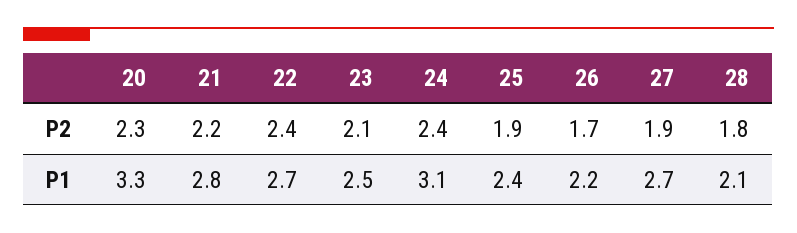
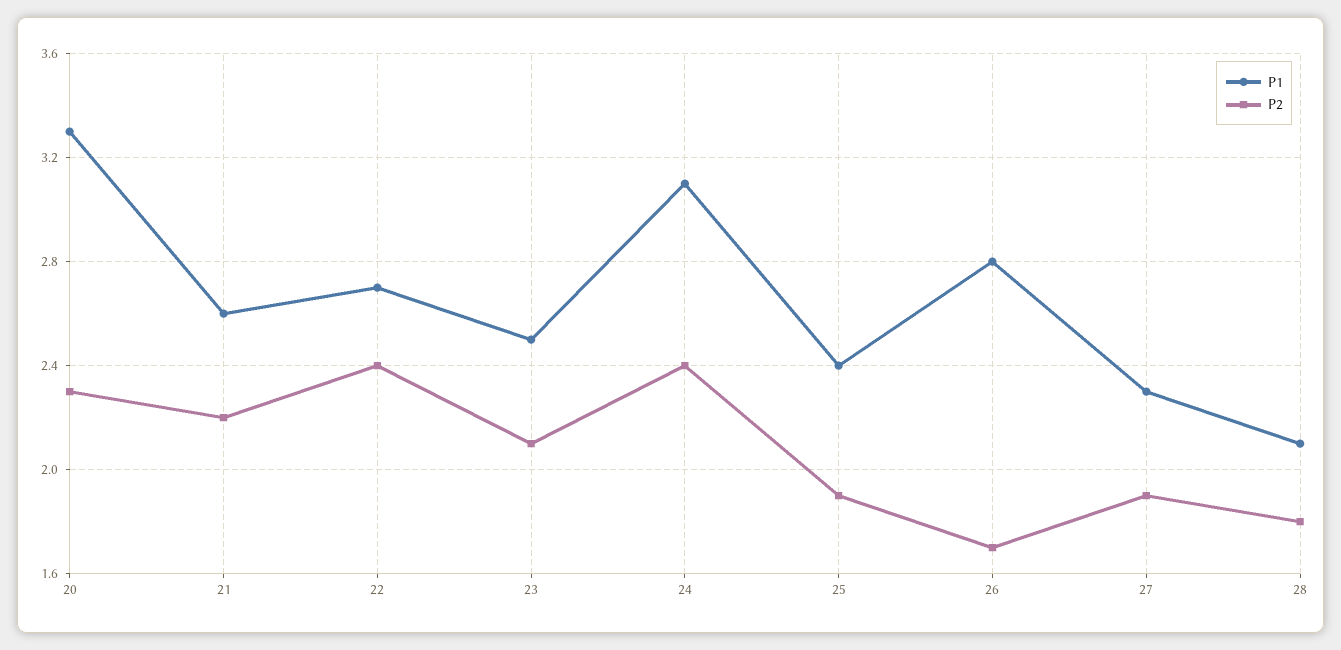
P1, 21: 2.8 -> 2.6
P1, 26: 2.2 -> 2.8
P1, 27: 2.7 -> 2.3

